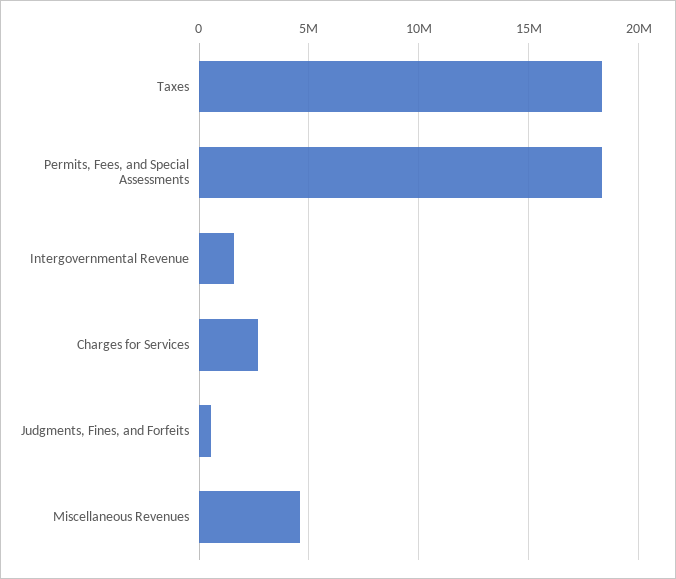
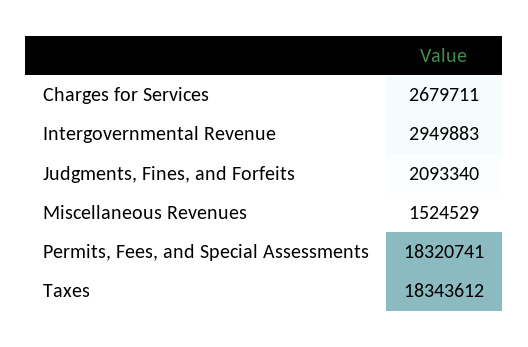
Intergovernmental Revenue: 1500000 -> 2949883
Judgments, Fines, and Forfeits: 500000 -> 2093340
Miscellaneous Revenues: 4500000 -> 1524529

